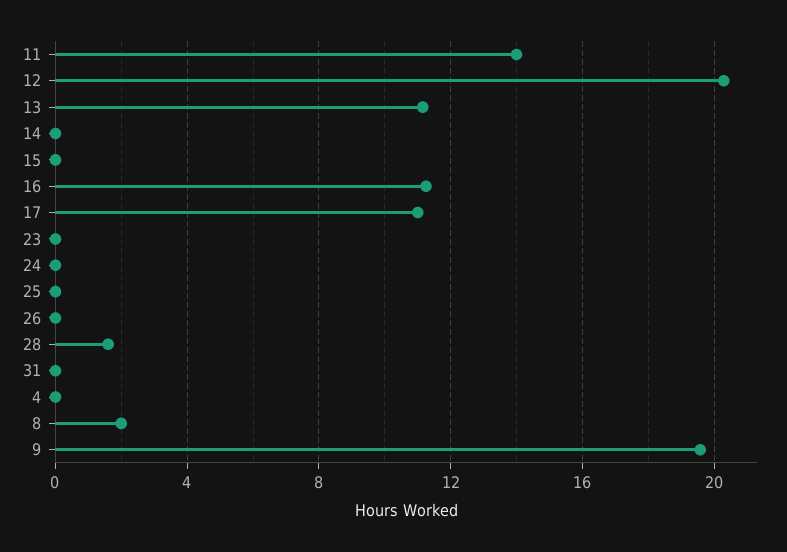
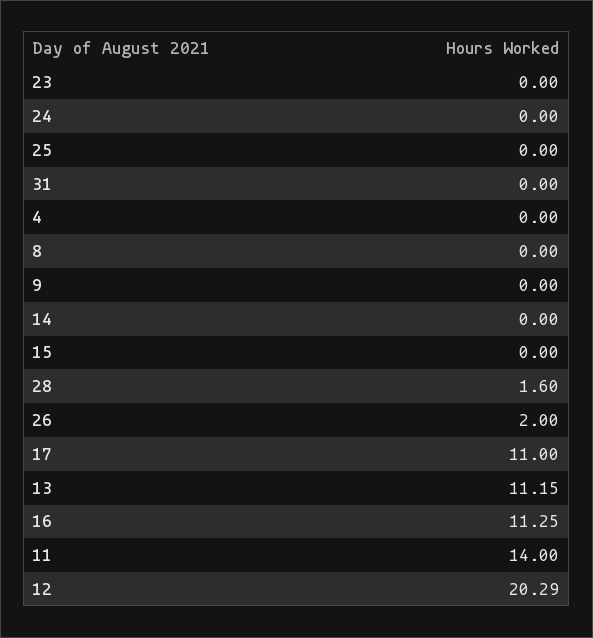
26: 0 -> 2
8: 2 -> 0
9: 19.5 -> 0

